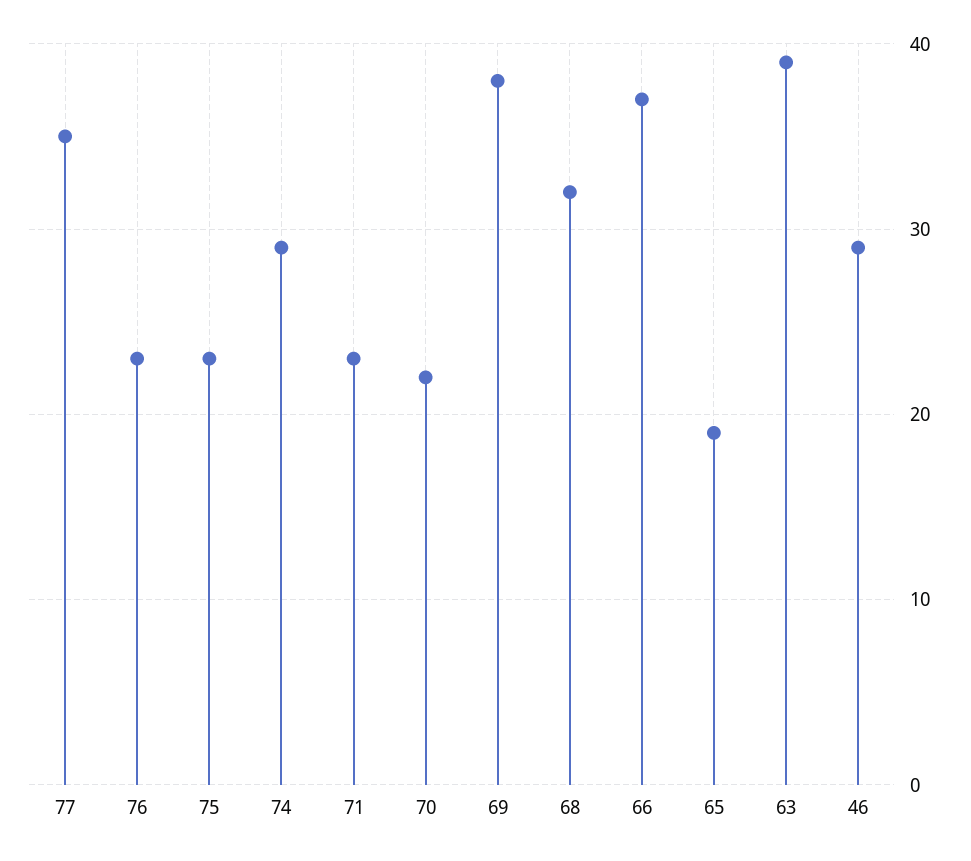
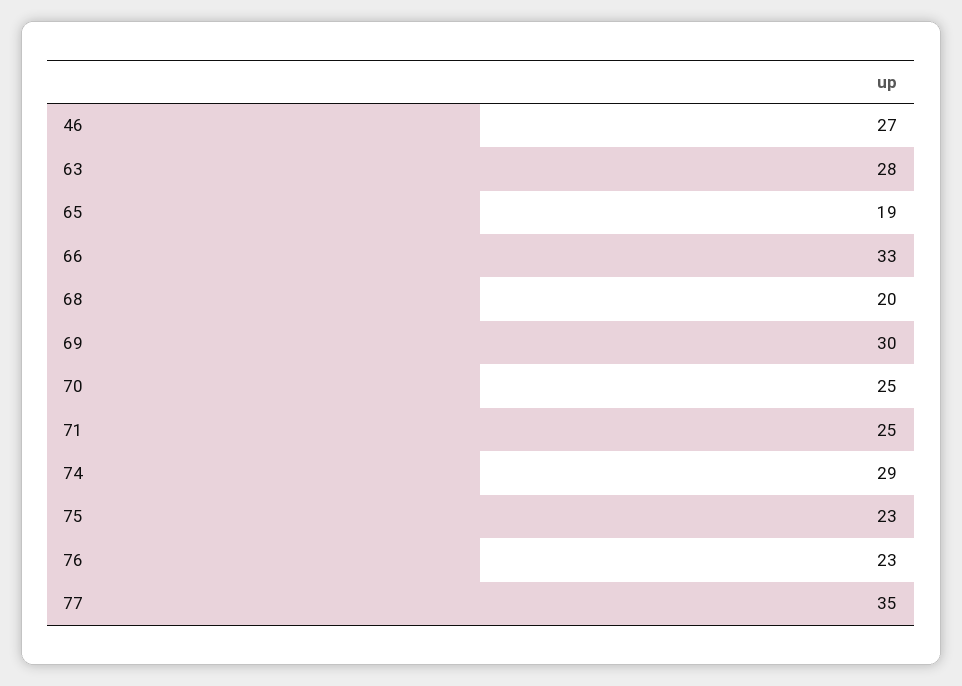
71: 23 -> 25
70: 22 -> 25
69: 38 -> 30
68: 32 -> 20
66: 37 -> 33
63: 39 -> 28
46: 29 -> 27

